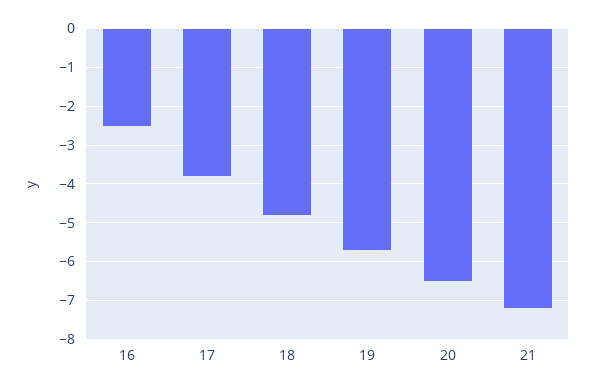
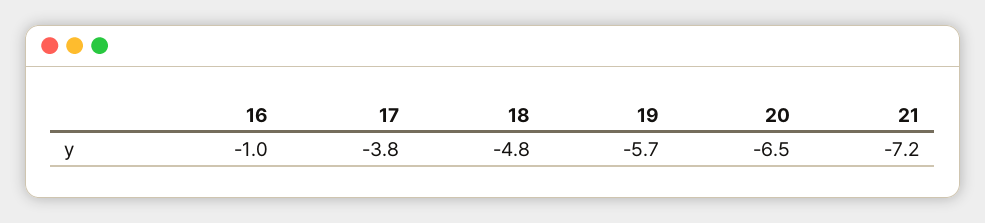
16: -2.5 -> -1

